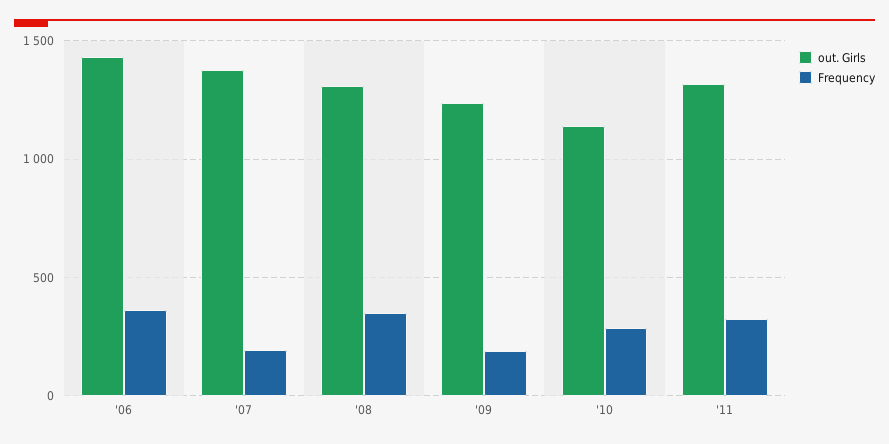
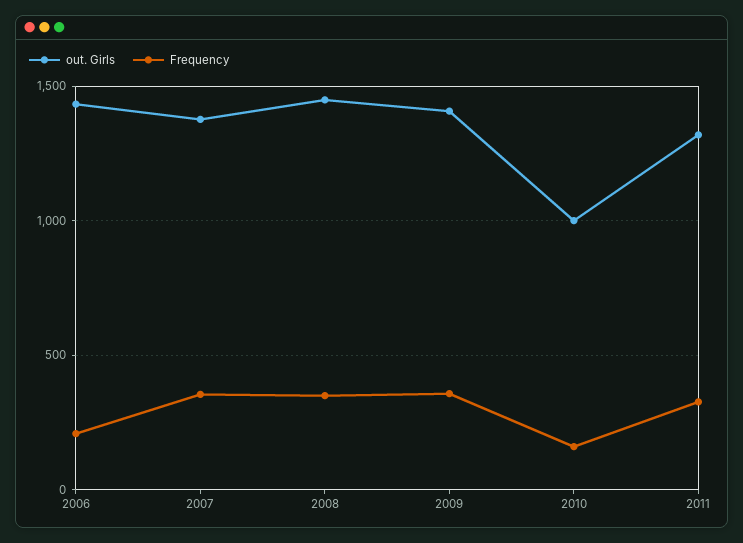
Frequency, '06: 350 -> 200
Frequency, '07: 200 -> 350
out. Girls, '08: 1300 -> 1450
out. Girls, '09: 1250 -> 1400
Frequency, '09: 200 -> 350
out. Girls, '10: 1150 -> 1000
Frequency, '10: 300 -> 150

